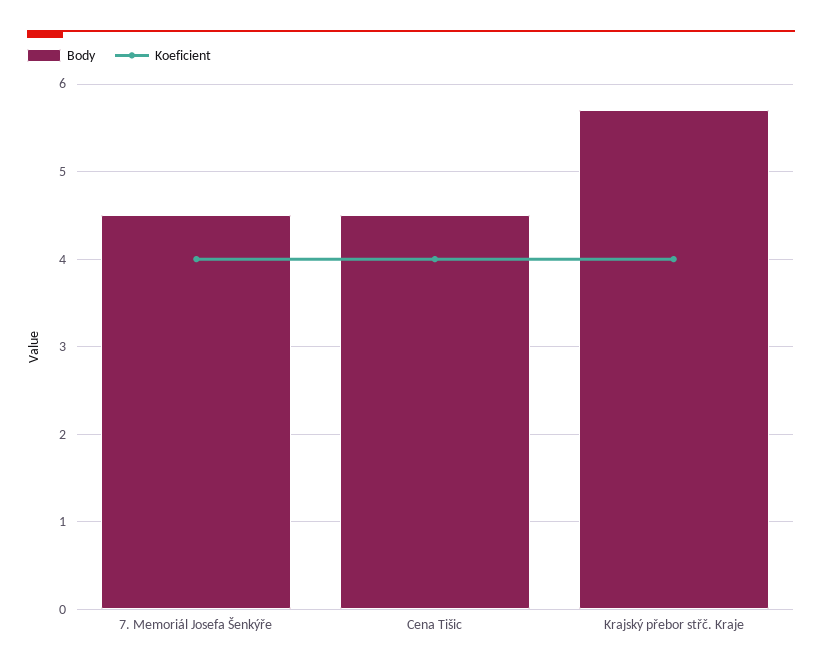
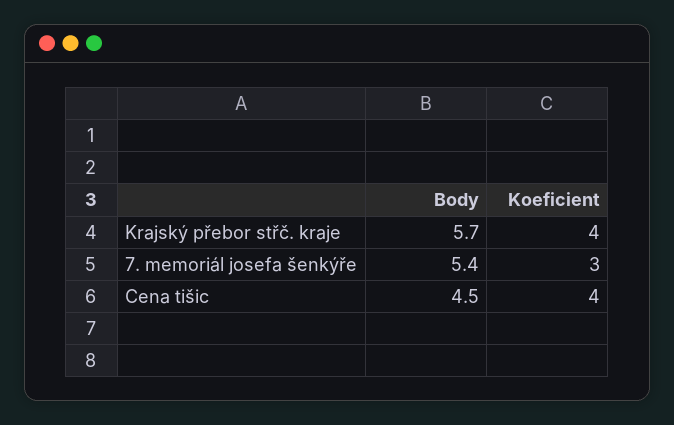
Body, 7. Memoriál Josefa Šenkýře: 4.5 -> 5.4
Koeficient, 7. Memoriál Josefa Šenkýře: 4 -> 3

